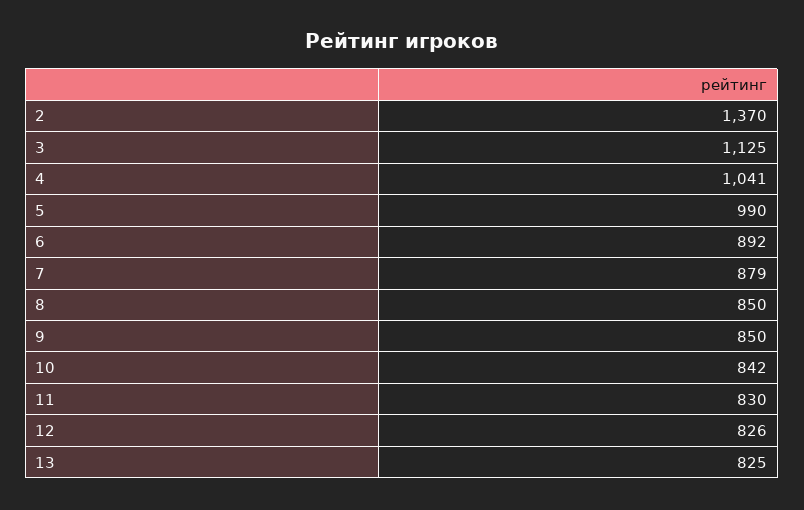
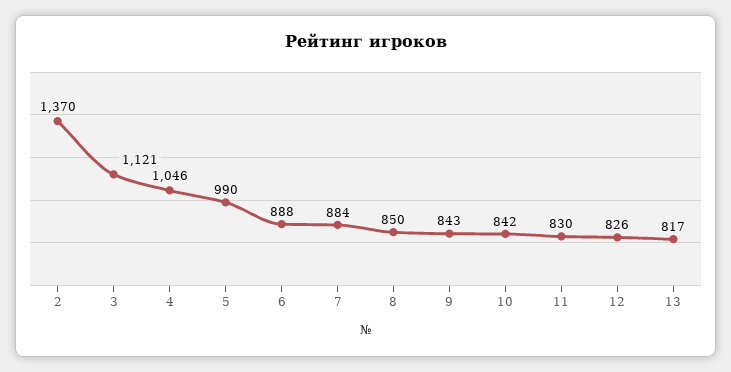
3: 1125 -> 1121
4: 1041 -> 1046
6: 892 -> 888
7: 879 -> 884
9: 850 -> 843
13: 825 -> 817

